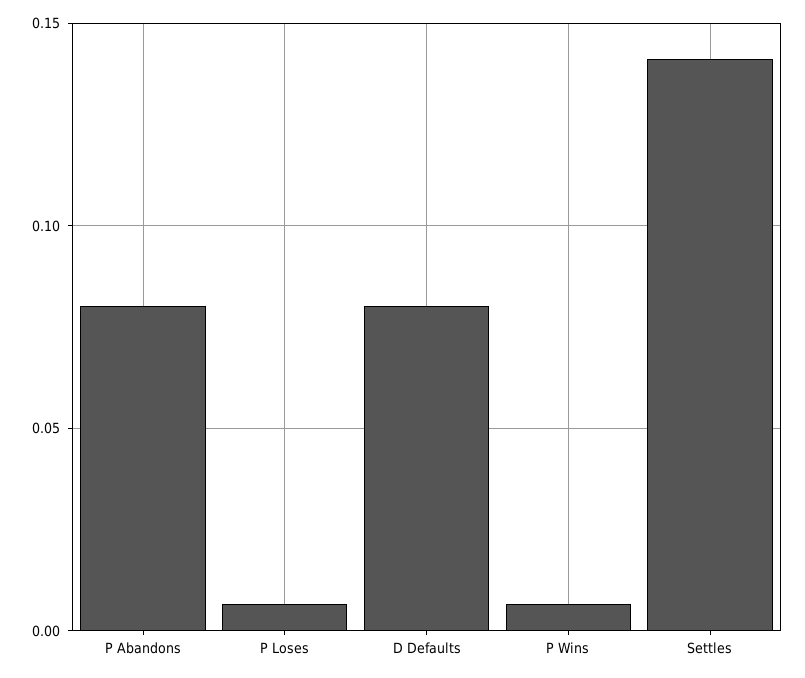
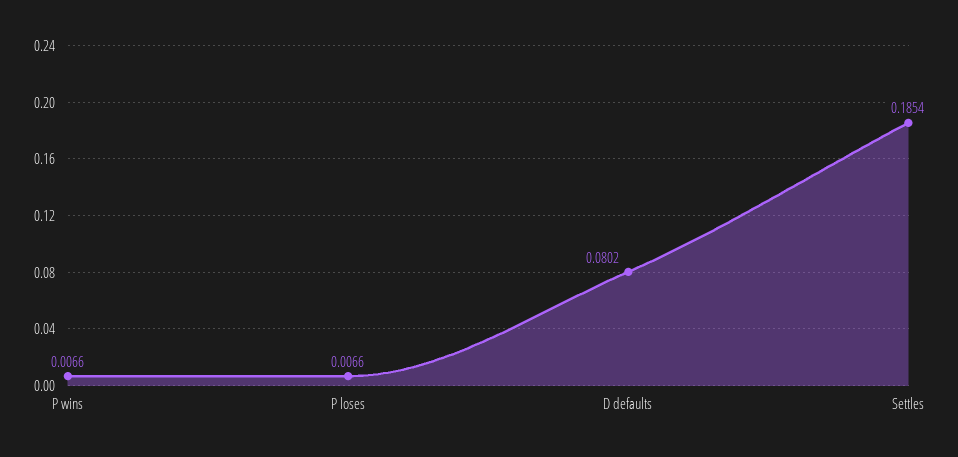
P Abandons: 0.08 -> none
Settles: 0.14 -> 0.1854

